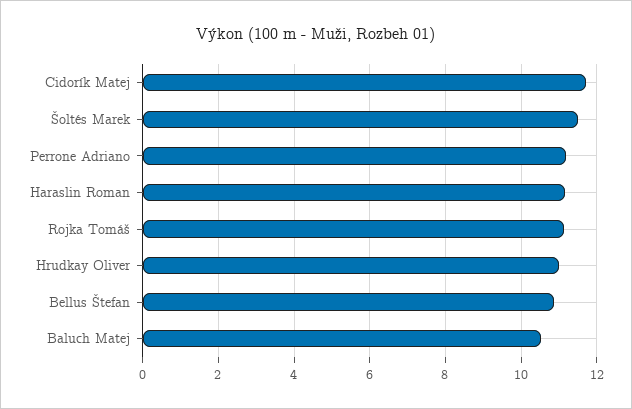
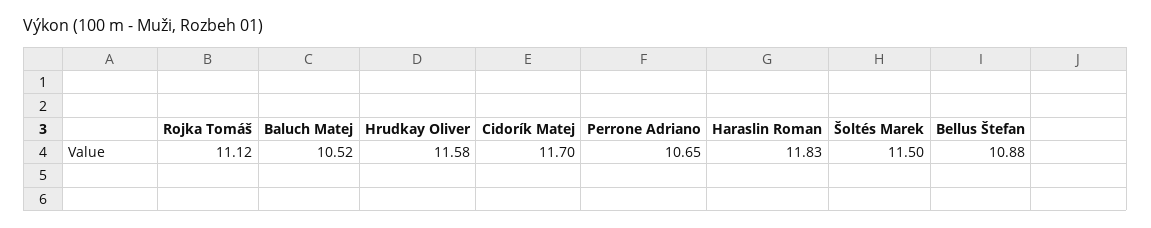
Perrone Adriano: 11.2 -> 10.65
Haraslin Roman: 11.2 -> 11.83
Hrudkay Oliver: 11 -> 11.58

